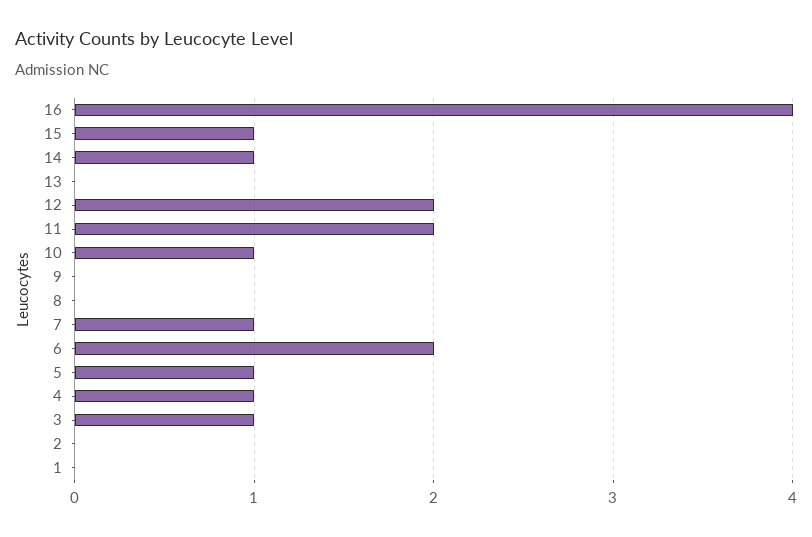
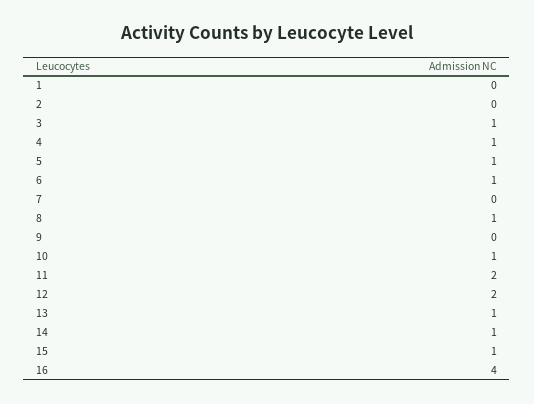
13: 0 -> 1
8: 0 -> 1
7: 1 -> 0
6: 2 -> 1

